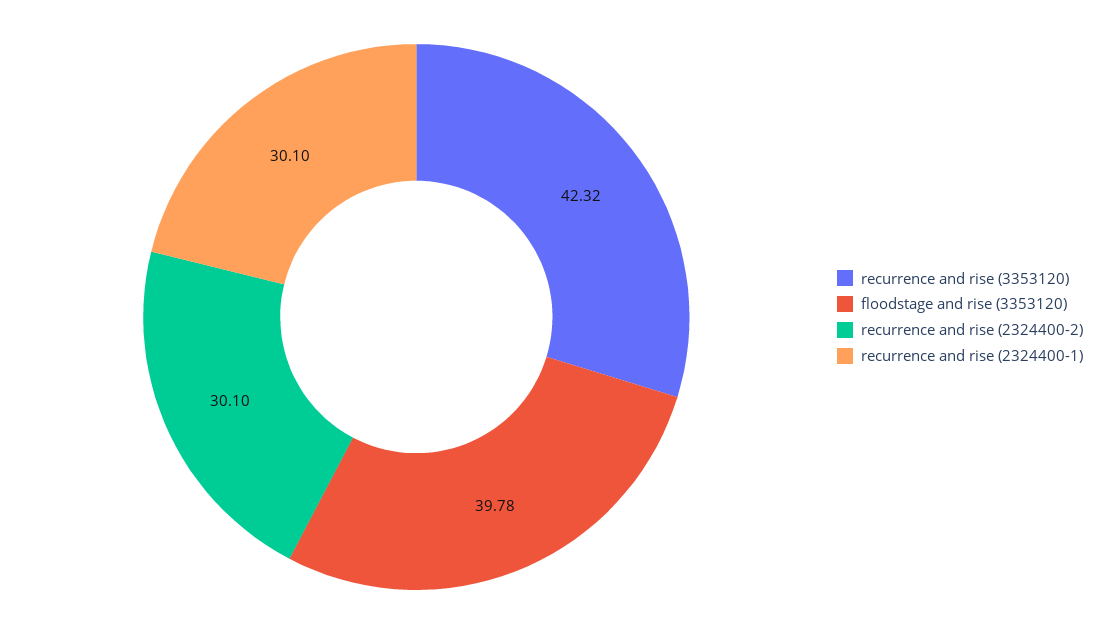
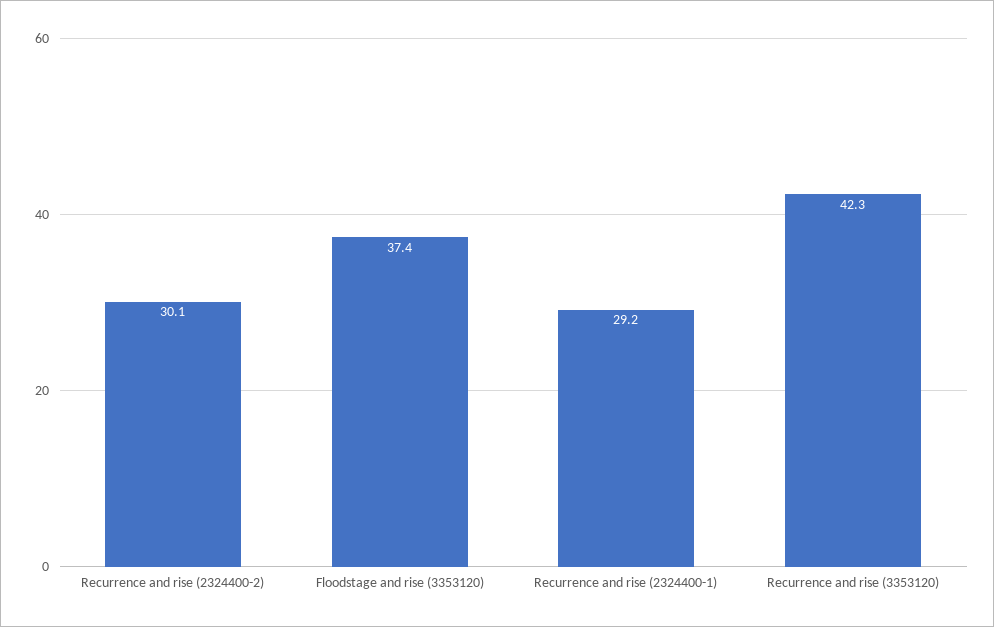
floodstage and rise (3353120): 39.78 -> 37.4
recurrence and rise (2324400-1): 30.1 -> 29.2

